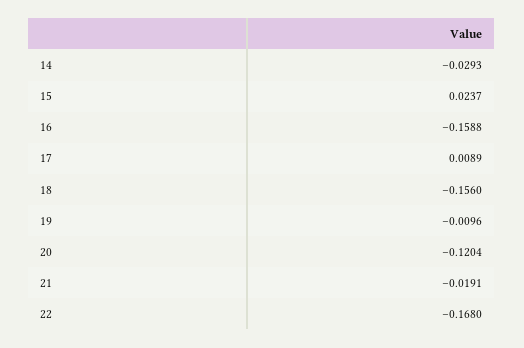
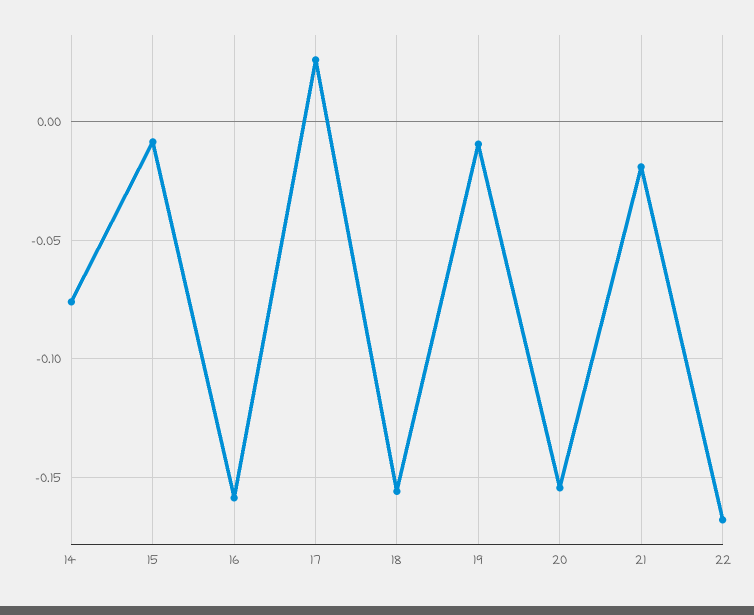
14: -0.0293 -> -0.075
15: 0.0237 -> -0.01
17: 0.0089 -> 0.025
20: -0.1204 -> -0.155

